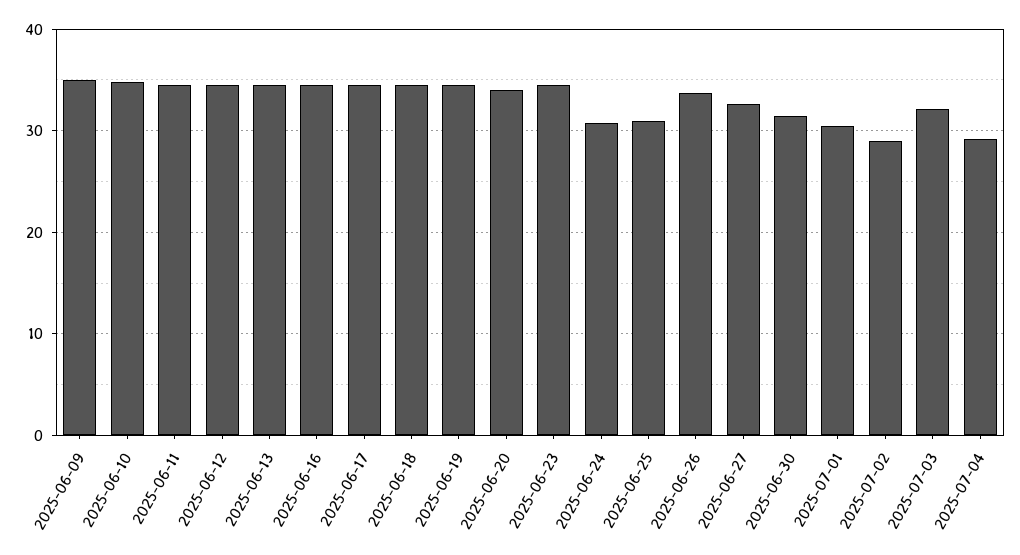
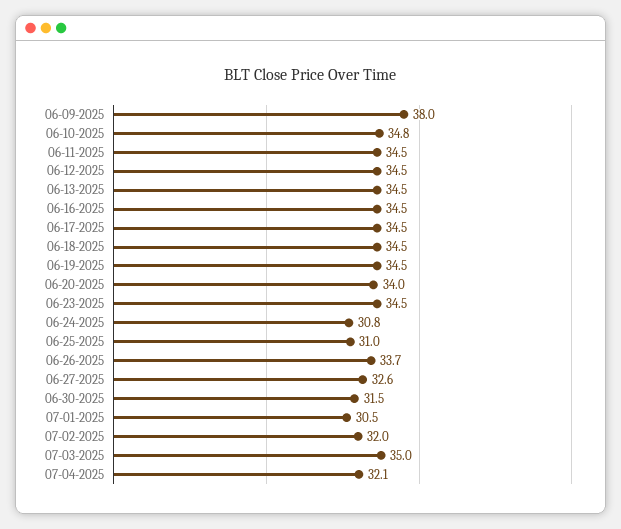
2025-06-09: 35 -> 38
2025-07-02: 29 -> 32
2025-07-03: 32 -> 35
2025-07-04: 29 -> 32.1

